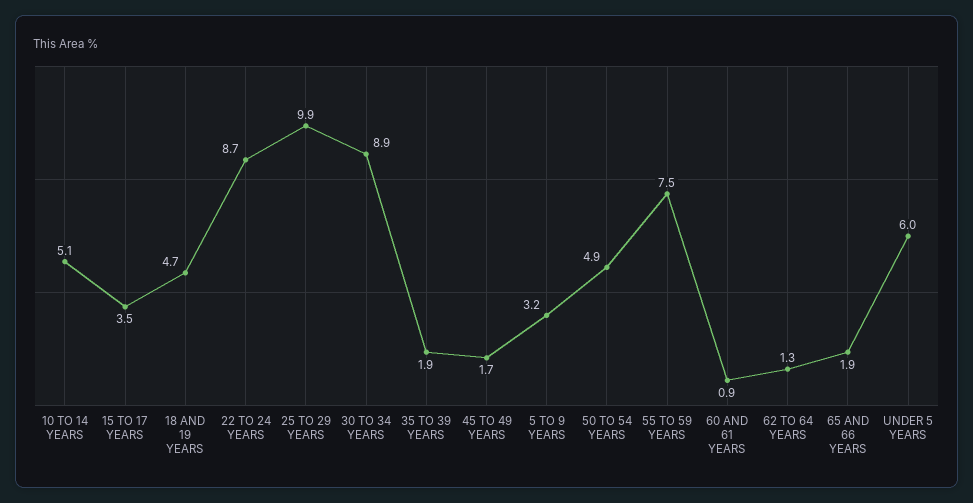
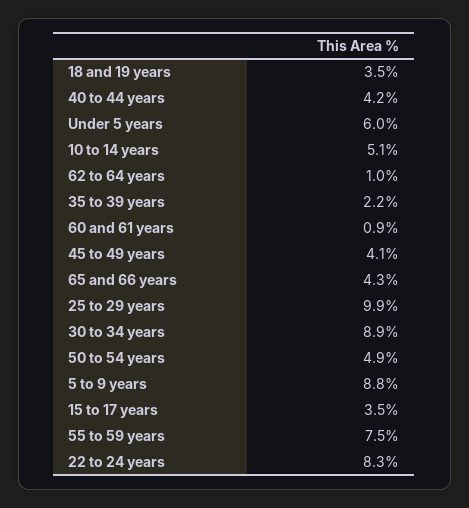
18 AND 19 YEARS: 4.7 -> 3.5
22 TO 24 YEARS: 8.7 -> 8.3
35 TO 39 YEARS: 1.9 -> 2.2
45 TO 49 YEARS: 1.7 -> 4.1
5 TO 9 YEARS: 3.2 -> 8.8
62 TO 64 YEARS: 1.3 -> 1
65 AND 66 YEARS: 1.9 -> 4.3
40 to 44 years: none -> 4.2

